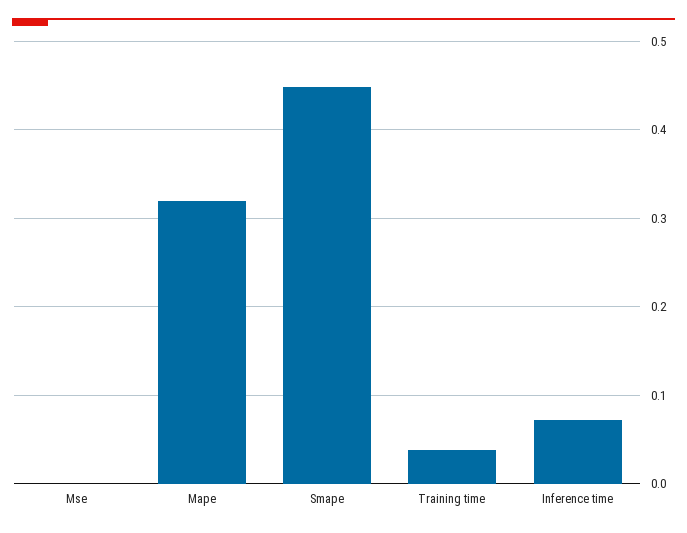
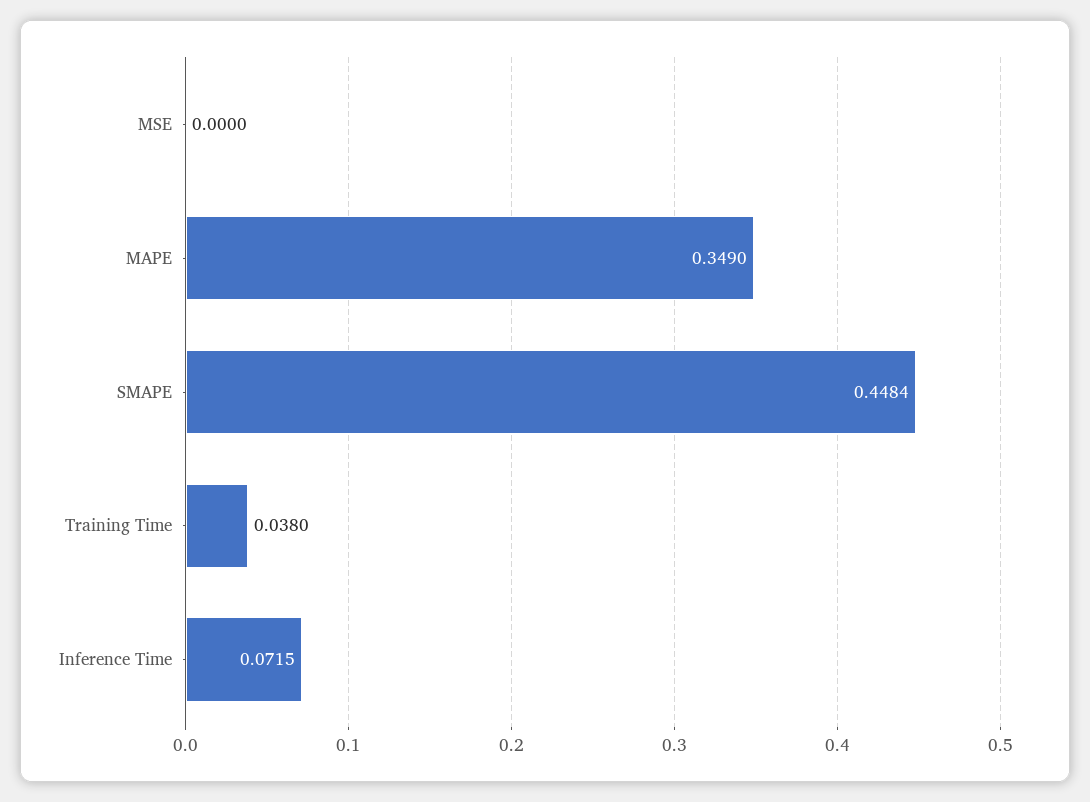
Mape: 0.32 -> 0.349

